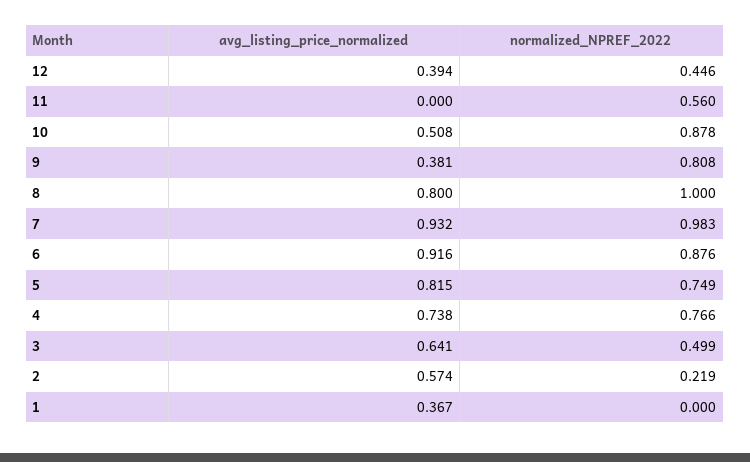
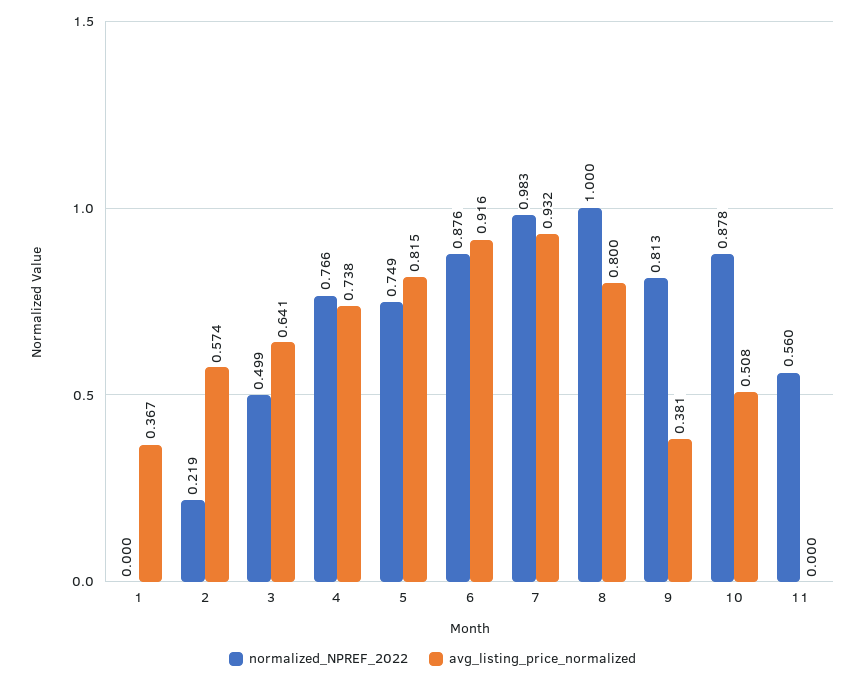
avg_listing_price_normalized, 12: 0.394 -> none
normalized_NPREF_2022, 12: 0.446 -> none
normalized_NPREF_2022, 9: 0.808 -> 0.813

